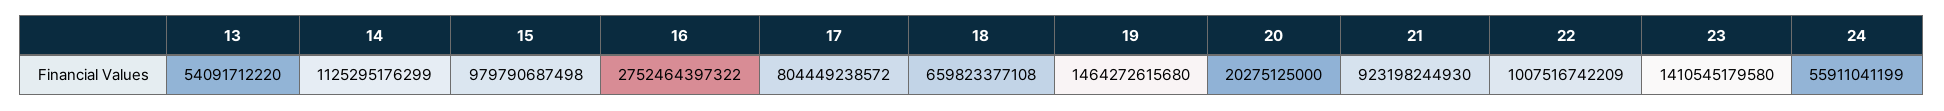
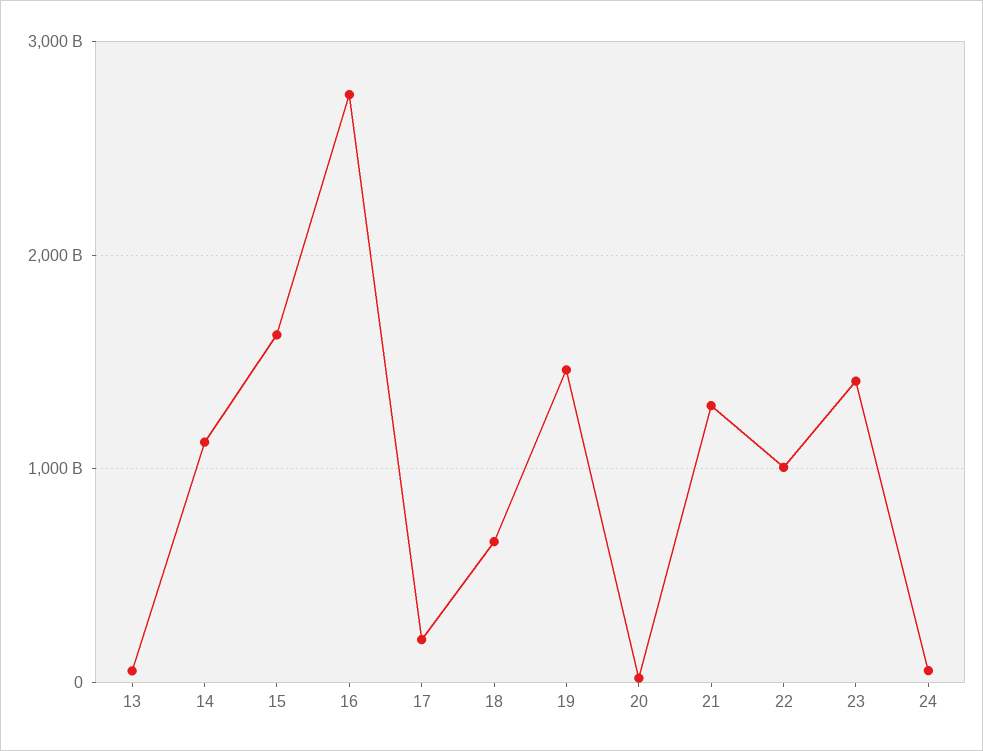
15: 979790687498 -> 1600000000000
17: 804449238572 -> 200000000000
21: 923198244930 -> 1300000000000

